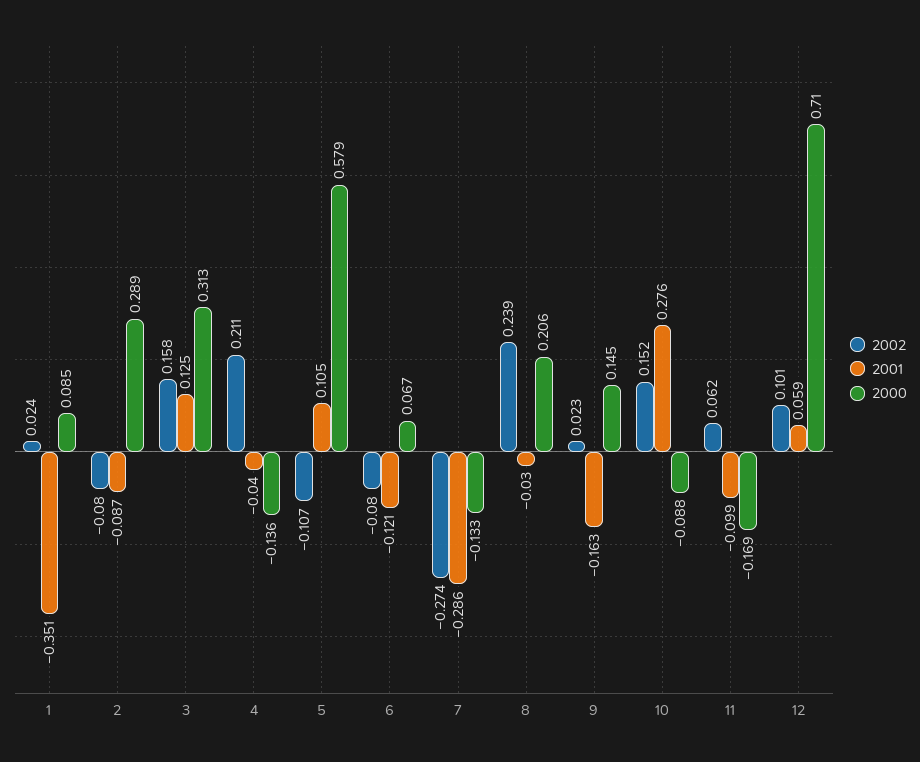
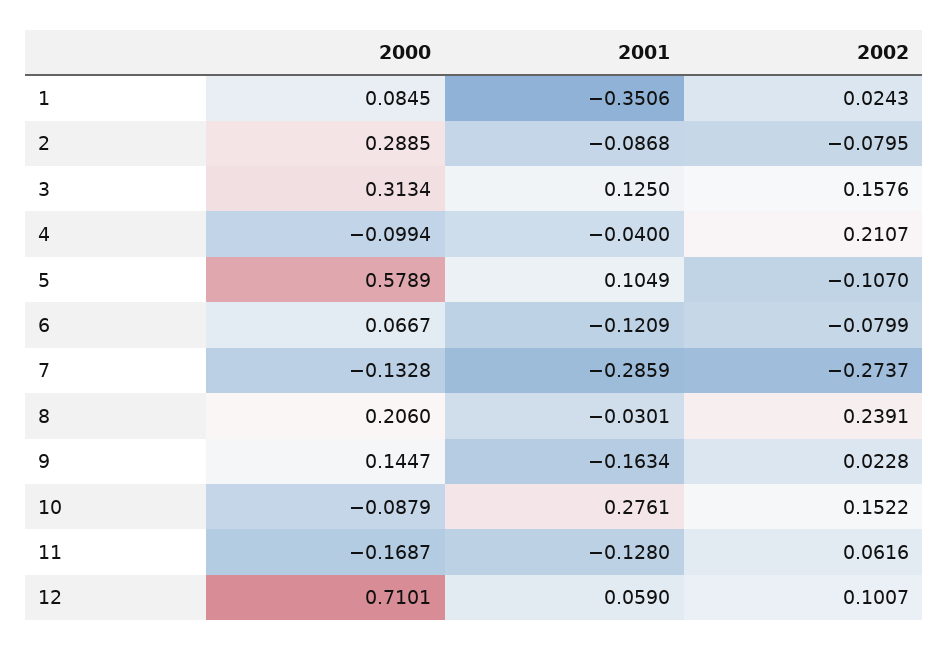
2000, 4: -0.136 -> -0.0994
2001, 11: -0.099 -> -0.128

